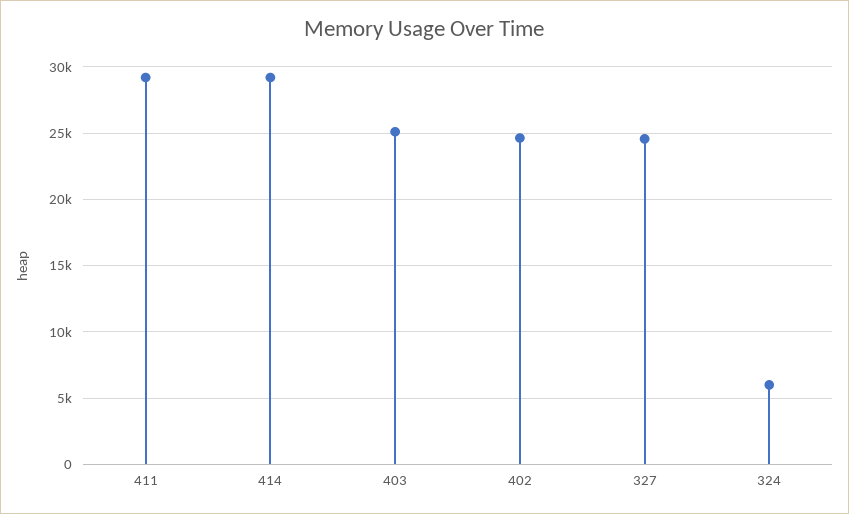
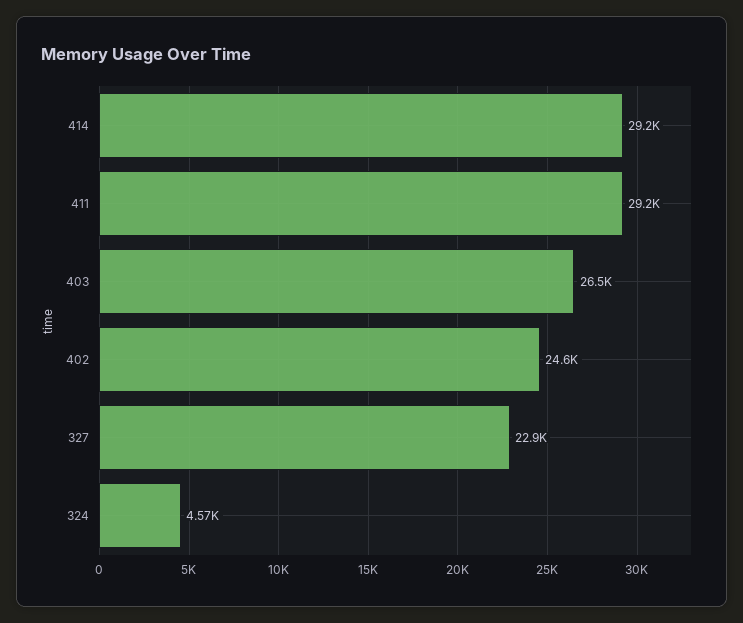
403: 25000 -> 26500
327: 24500 -> 22900
324: 6000 -> 4570

